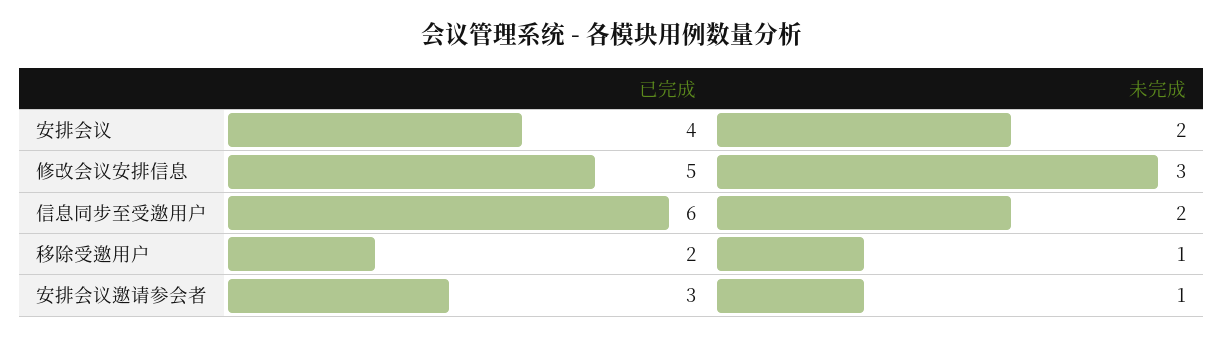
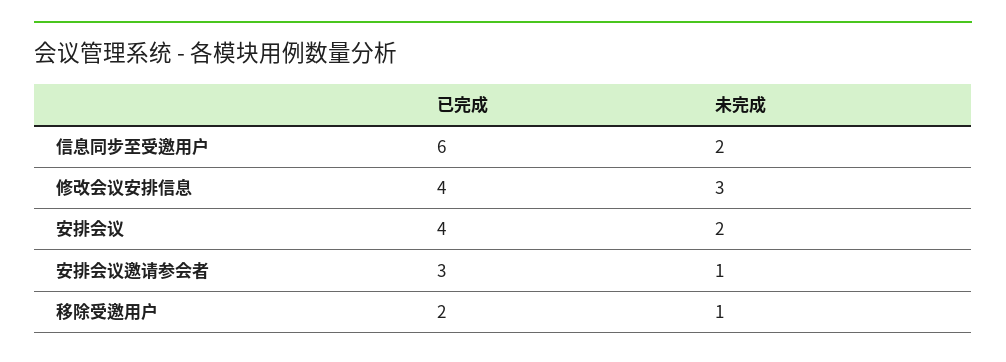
已完成, 修改会议安排信息: 5 -> 4

